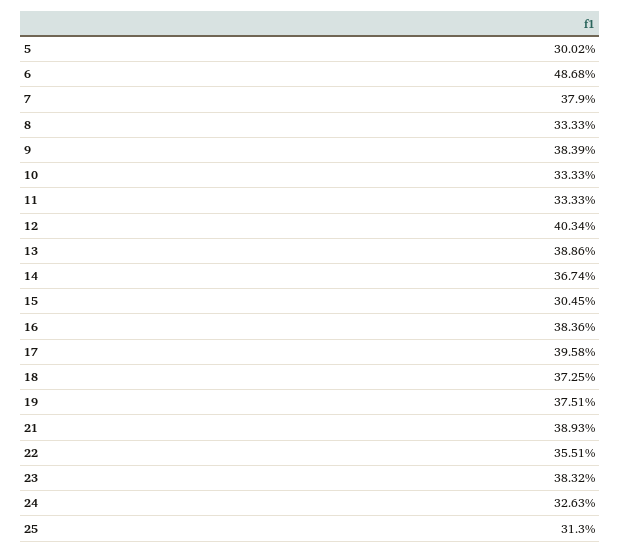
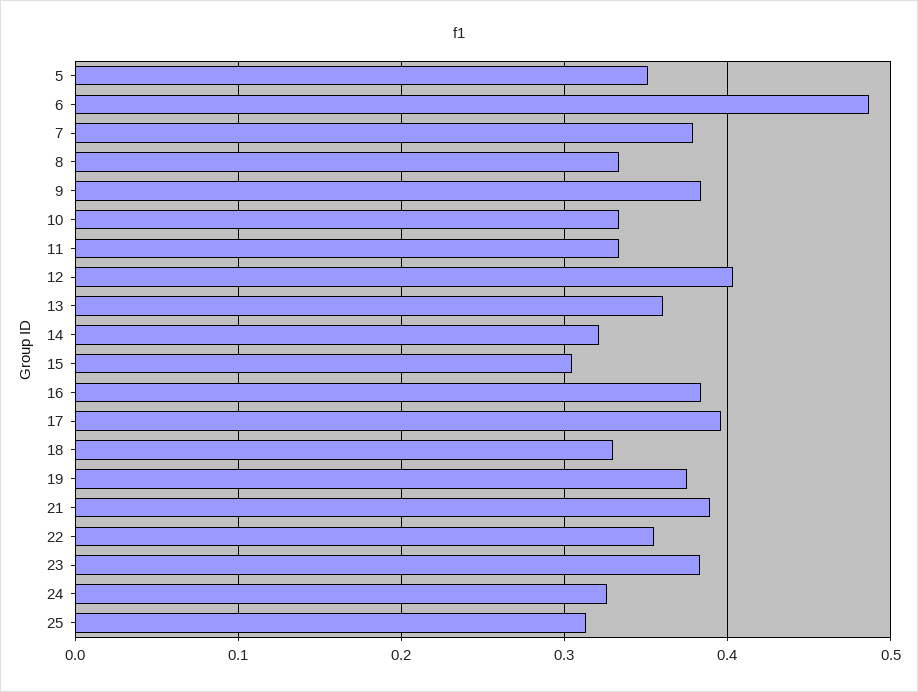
5: 0.3002 -> 0.35
13: 0.3886 -> 0.36
14: 0.3674 -> 0.32
18: 0.3725 -> 0.33

